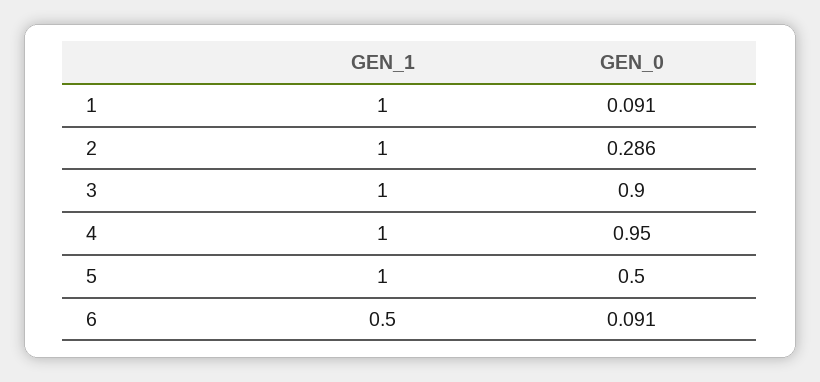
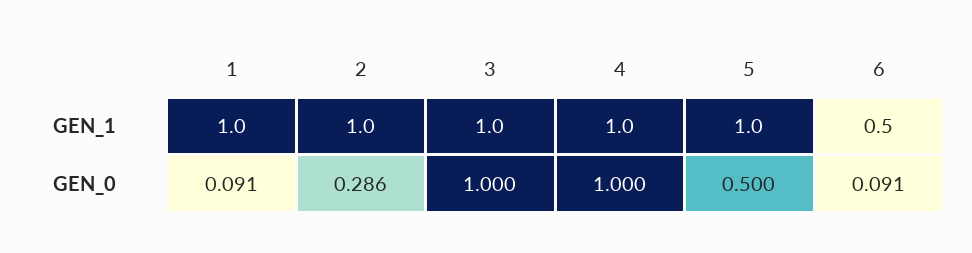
GEN_0, 3: 0.9 -> 1
GEN_0, 4: 0.95 -> 1

